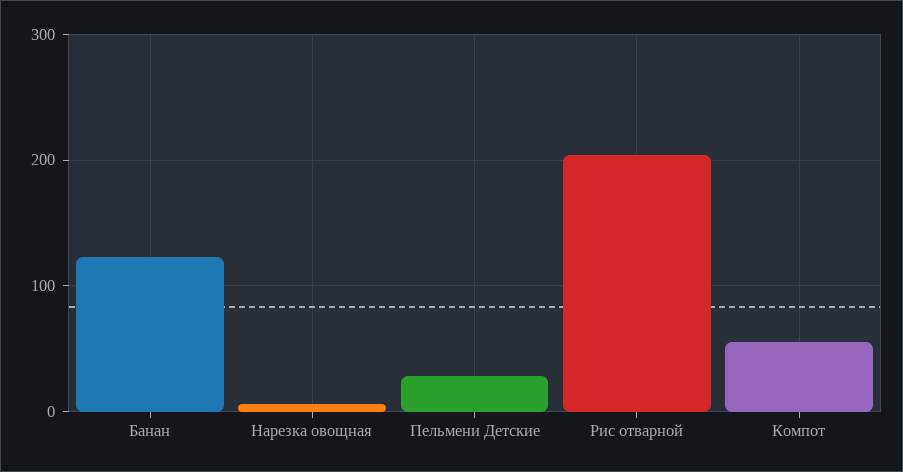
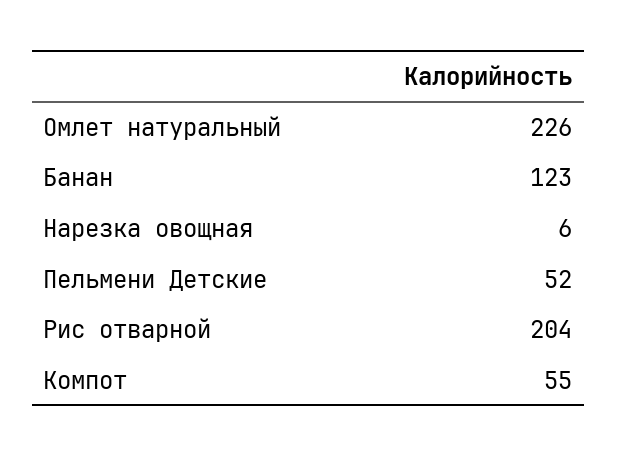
Пельмени Детские: 30 -> 52
Омлет натуральный: none -> 226

